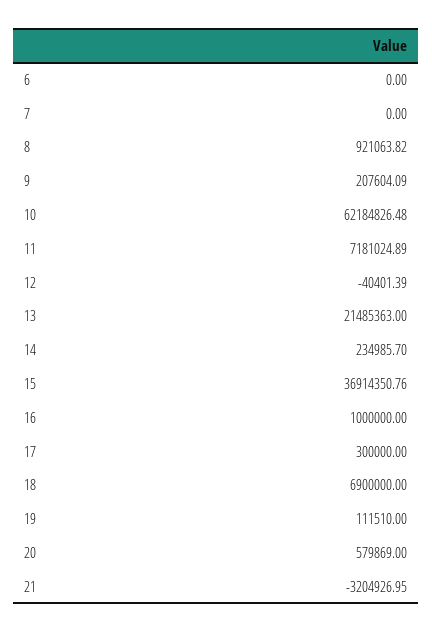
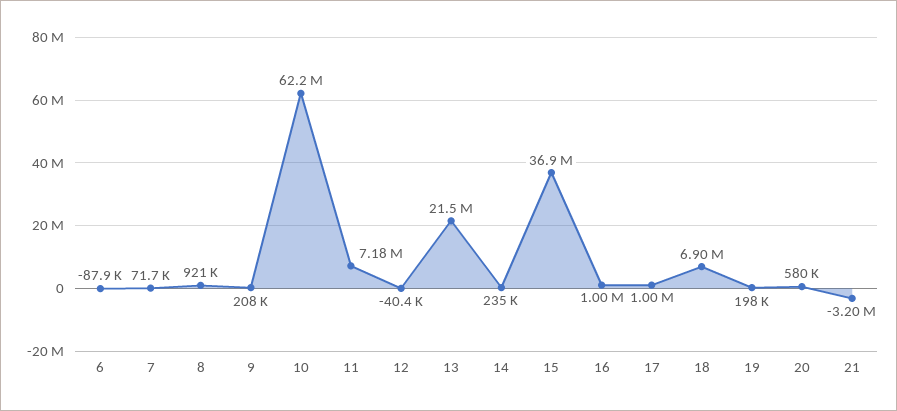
6: 0 -> -87900
7: 0 -> 71700
17: 300000 -> 1000000
19: 111510 -> 198000

